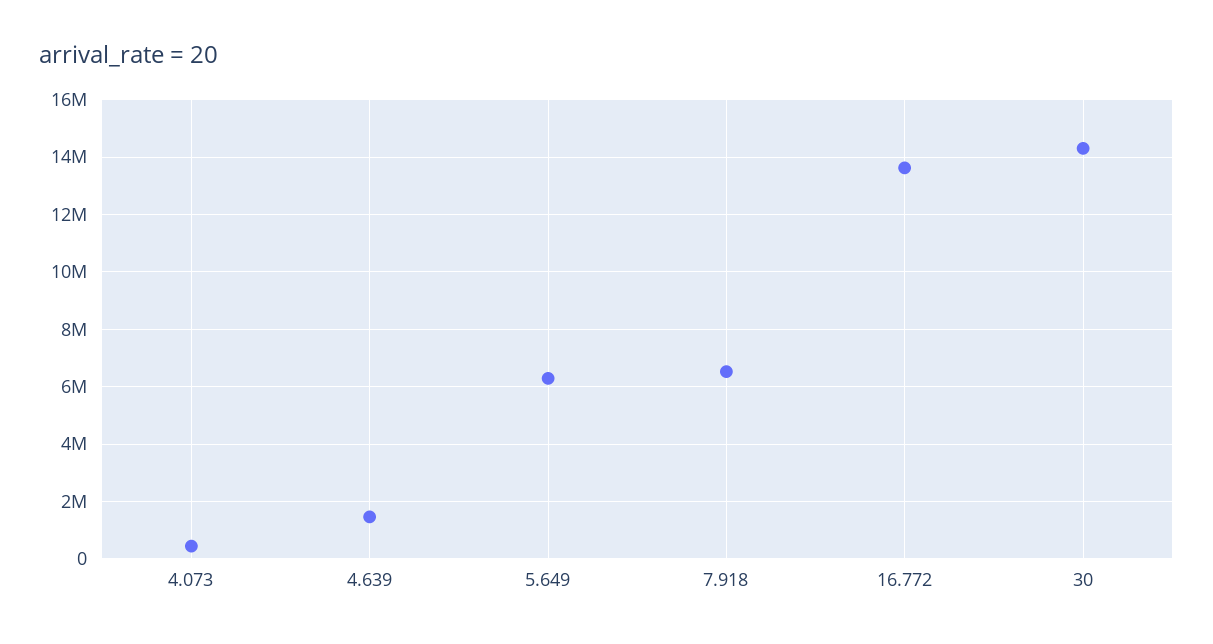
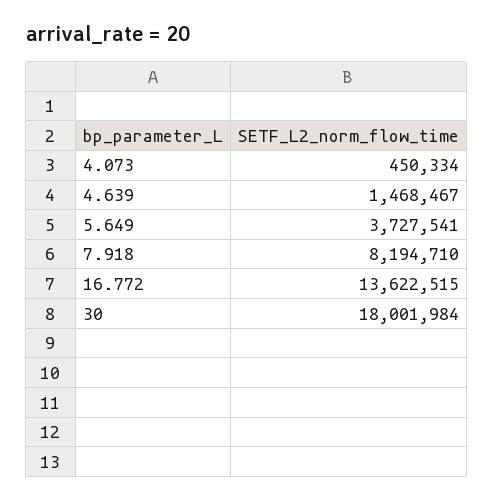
5.649: 6250000 -> 3727541
7.918: 6500000 -> 8194710
30: 14250000 -> 18001984

